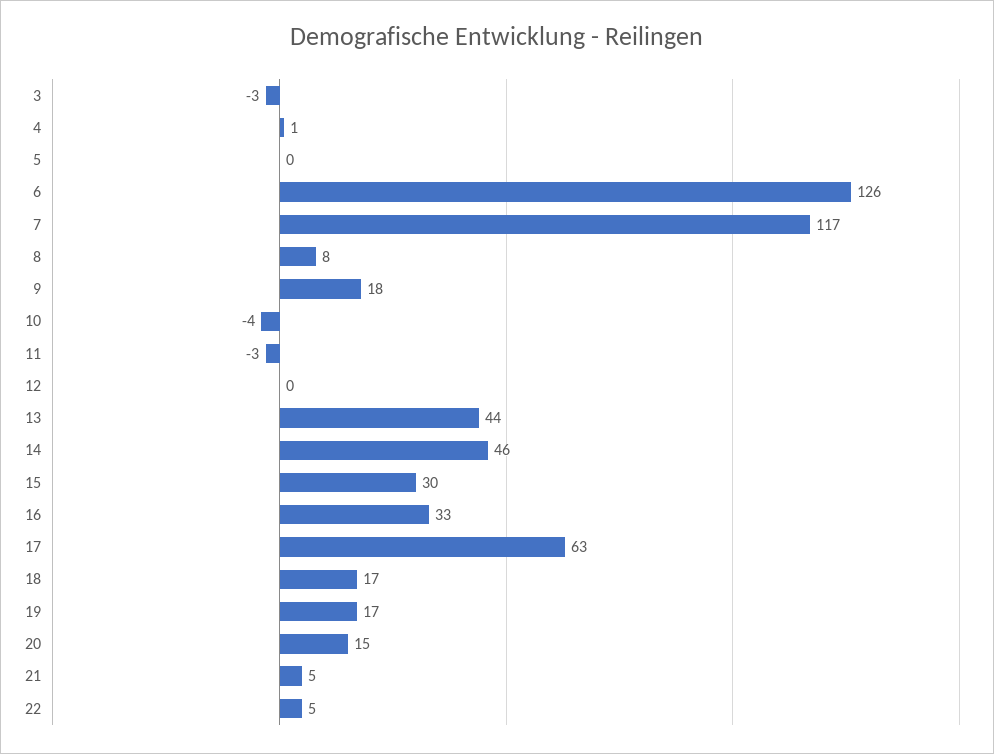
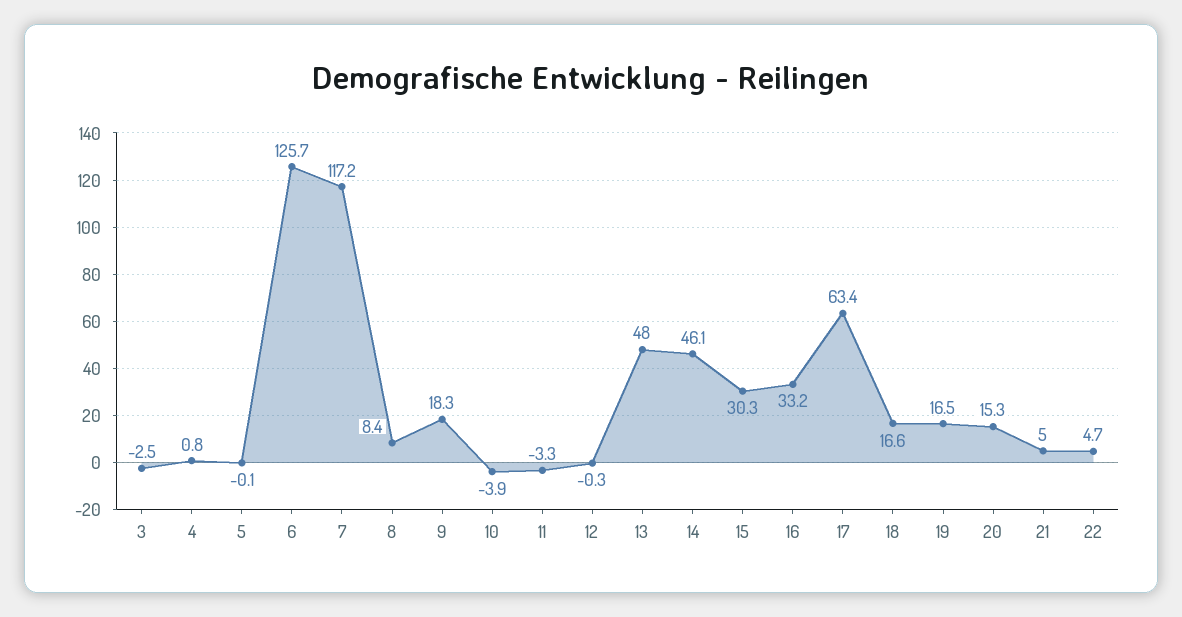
13: 44 -> 48

